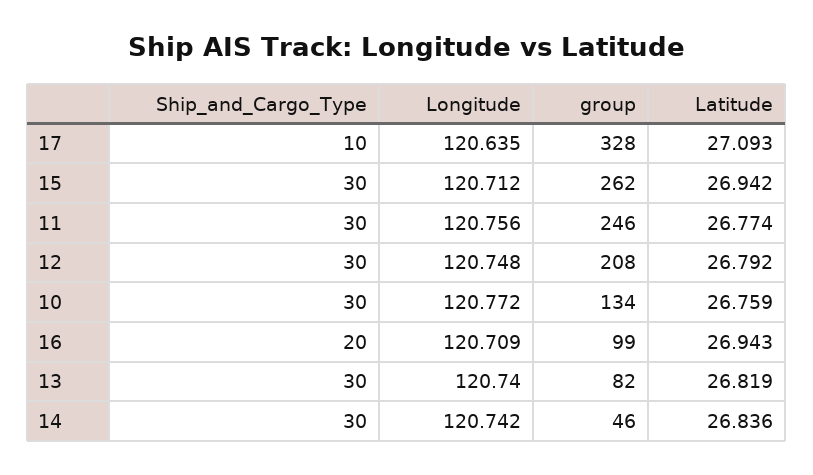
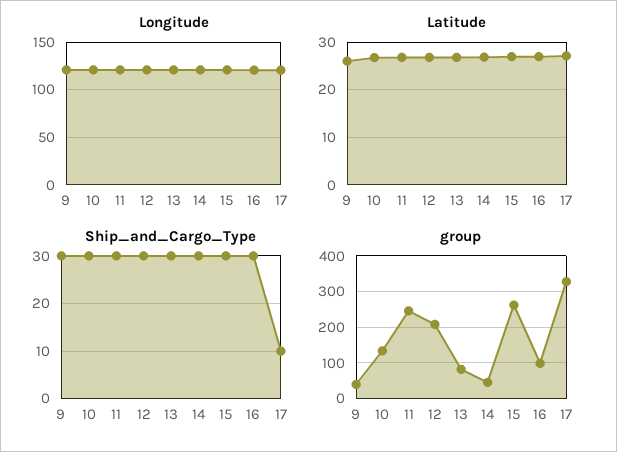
Ship_and_Cargo_Type, 16: 20 -> 30
Longitude, 9: none -> 120
Latitude, 9: none -> 26
Ship_and_Cargo_Type, 9: none -> 30
group, 9: none -> 40

